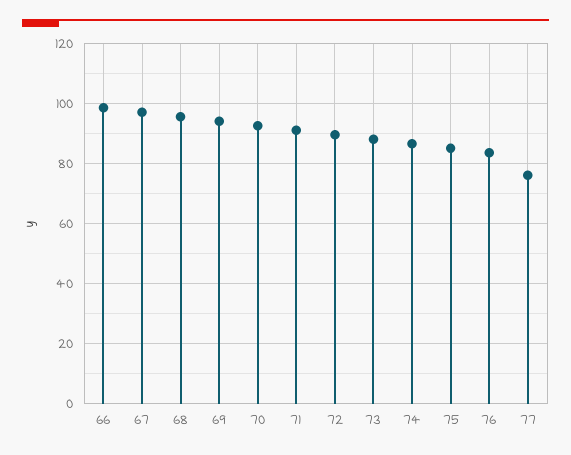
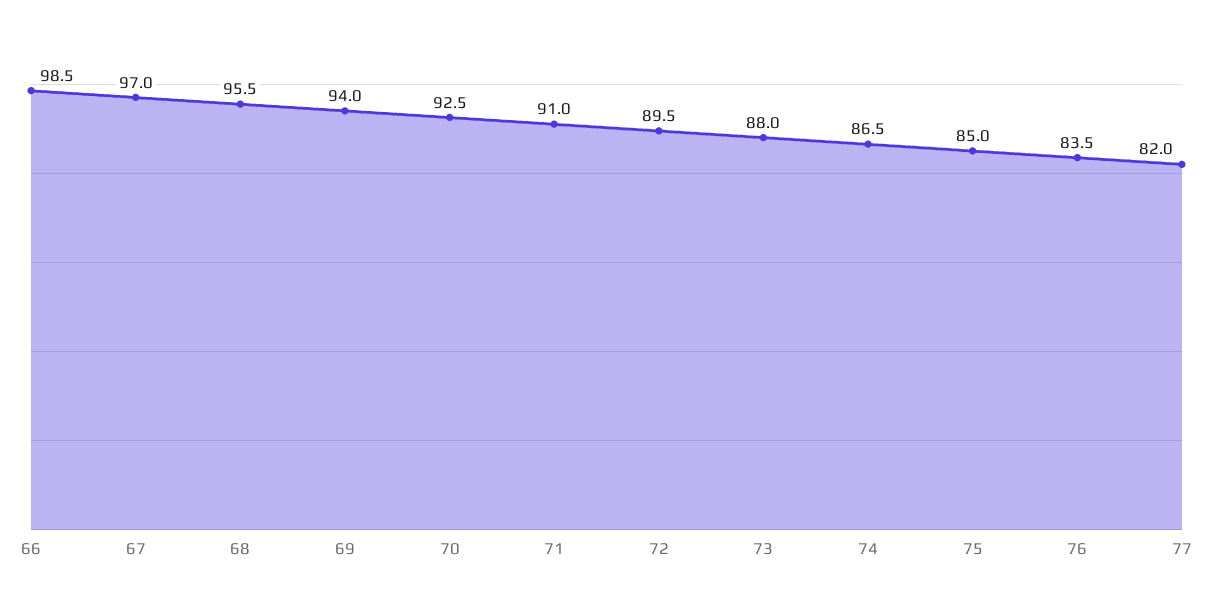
77: 76 -> 82

